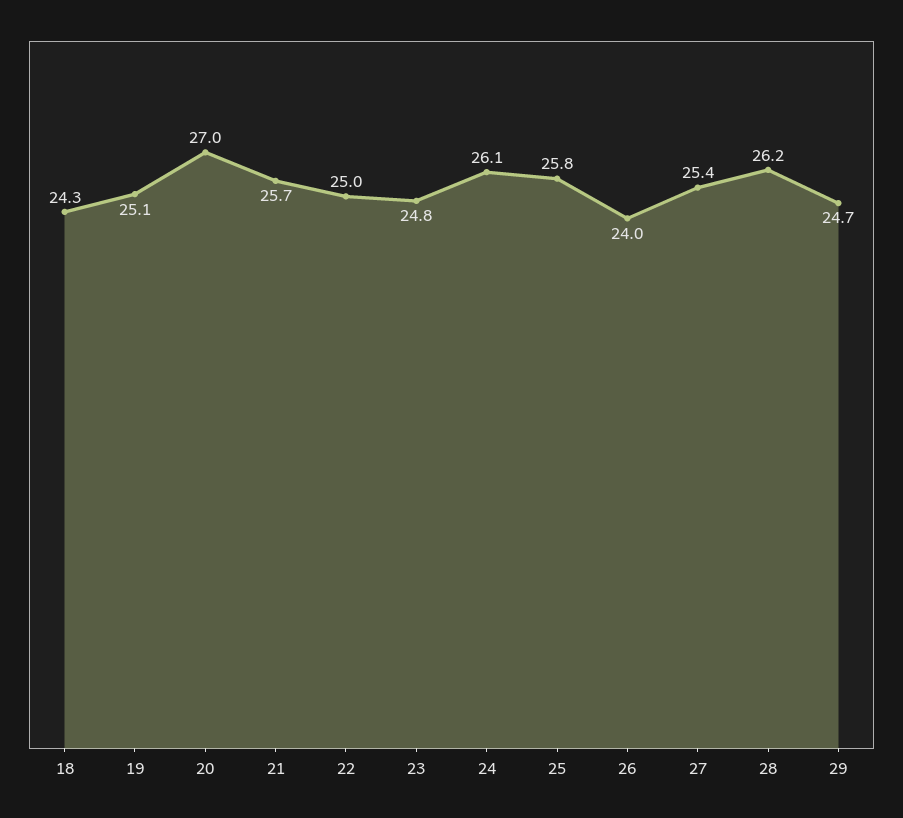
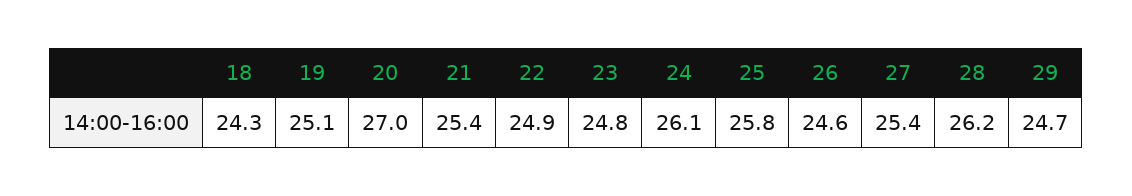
21: 25.7 -> 25.4
22: 25 -> 24.9
26: 24 -> 24.6

